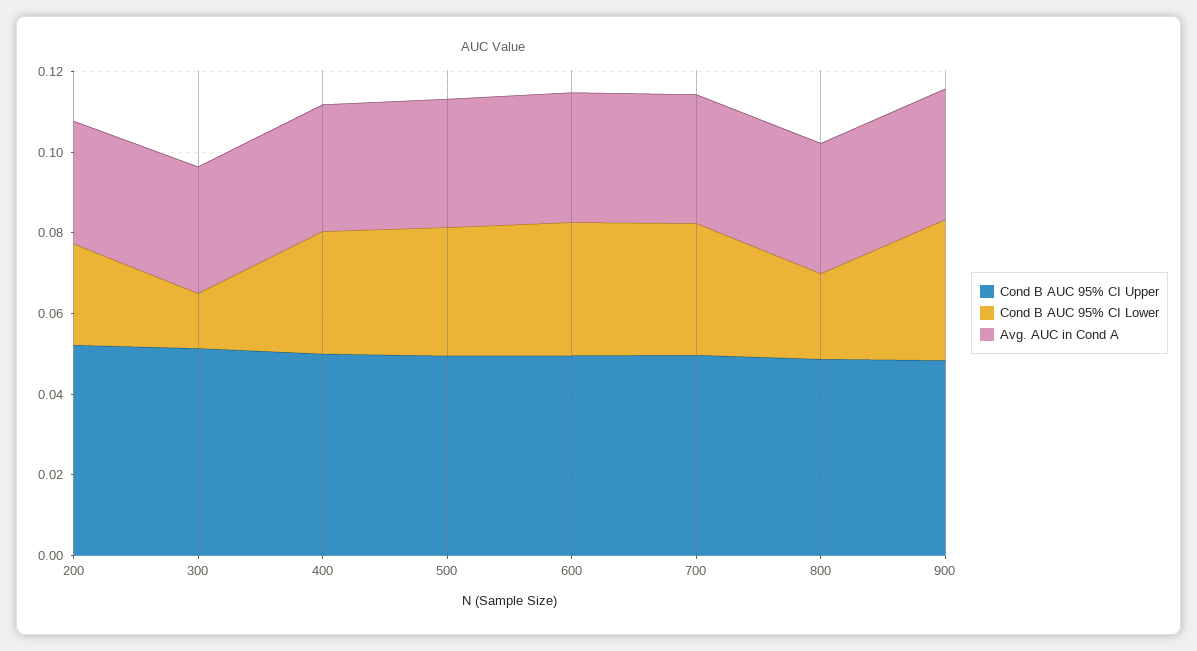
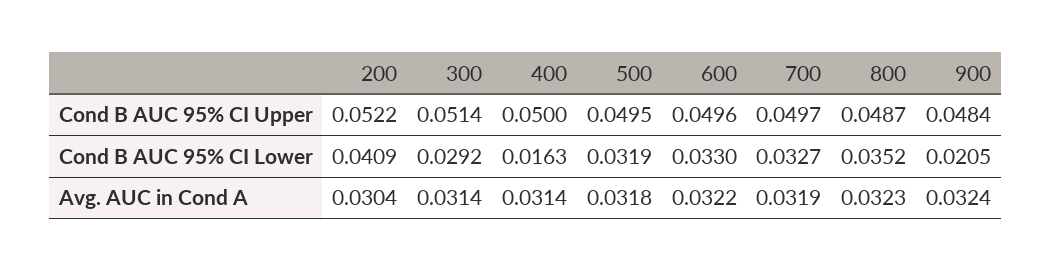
Cond B AUC 95% CI Lower, 200: 0.025 -> 0.0409
Cond B AUC 95% CI Lower, 300: 0.015 -> 0.0292
Cond B AUC 95% CI Lower, 400: 0.03 -> 0.0163
Cond B AUC 95% CI Lower, 800: 0.02 -> 0.0352
Cond B AUC 95% CI Lower, 900: 0.035 -> 0.0205

